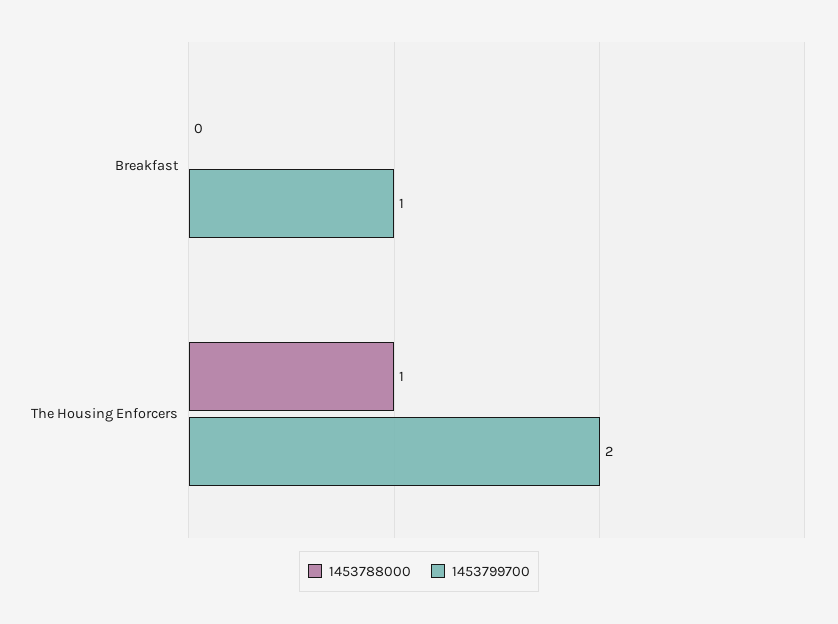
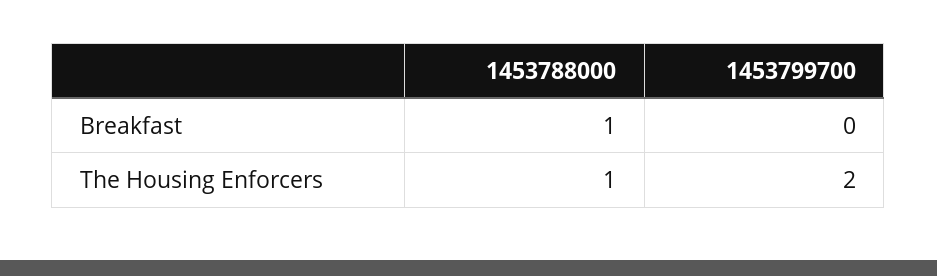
1453788000, Breakfast: 0 -> 1
1453799700, Breakfast: 1 -> 0

